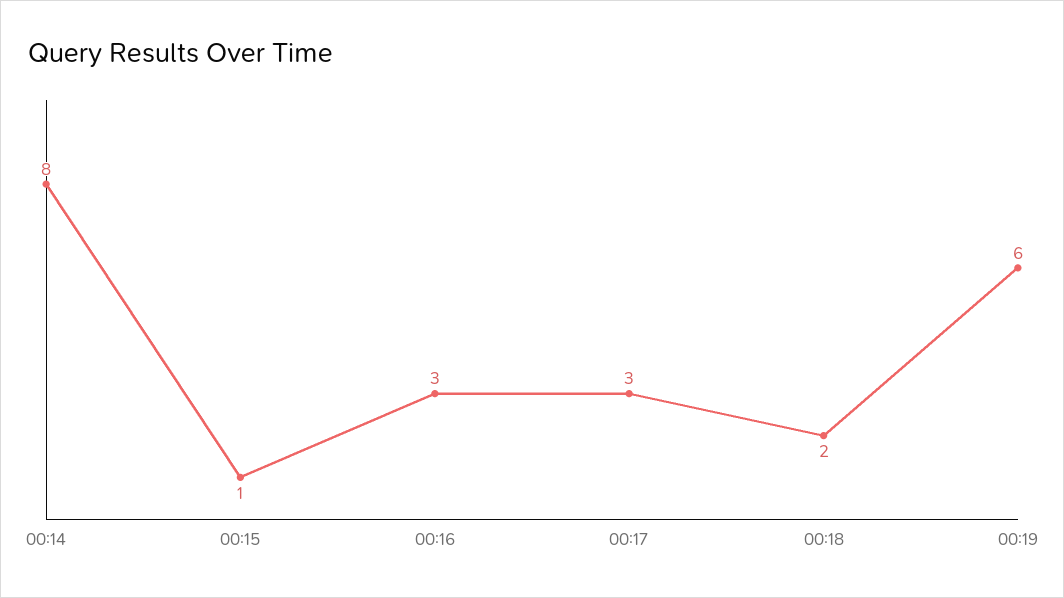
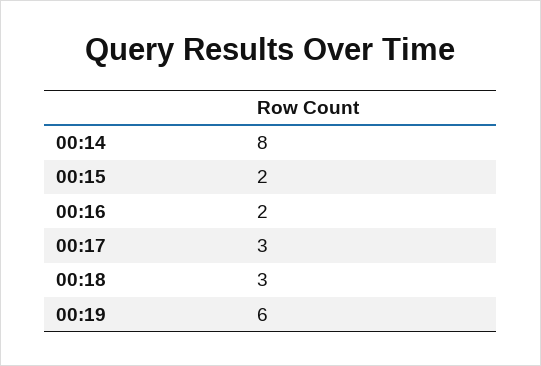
00:15: 1 -> 2
00:16: 3 -> 2
00:18: 2 -> 3

